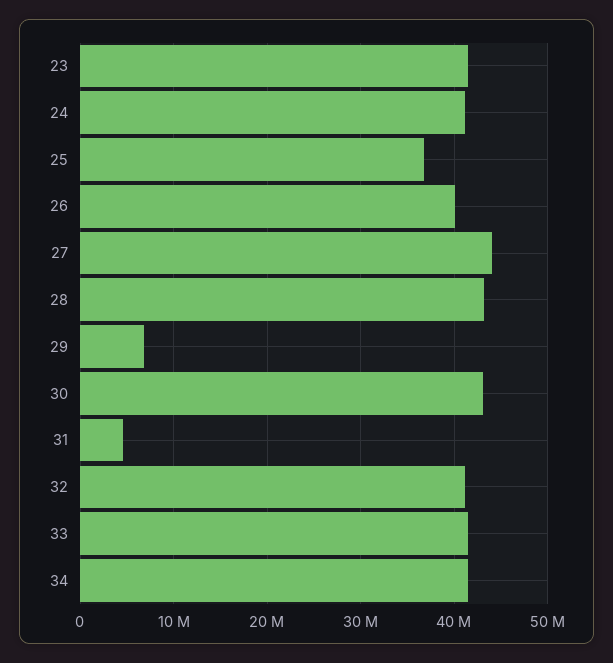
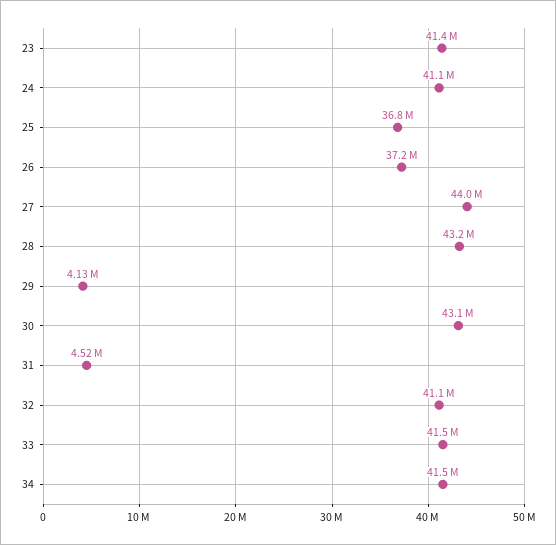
26: 40000000 -> 37200000
29: 7000000 -> 4130000

